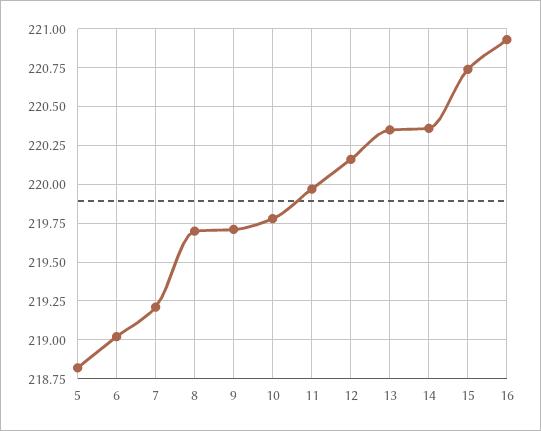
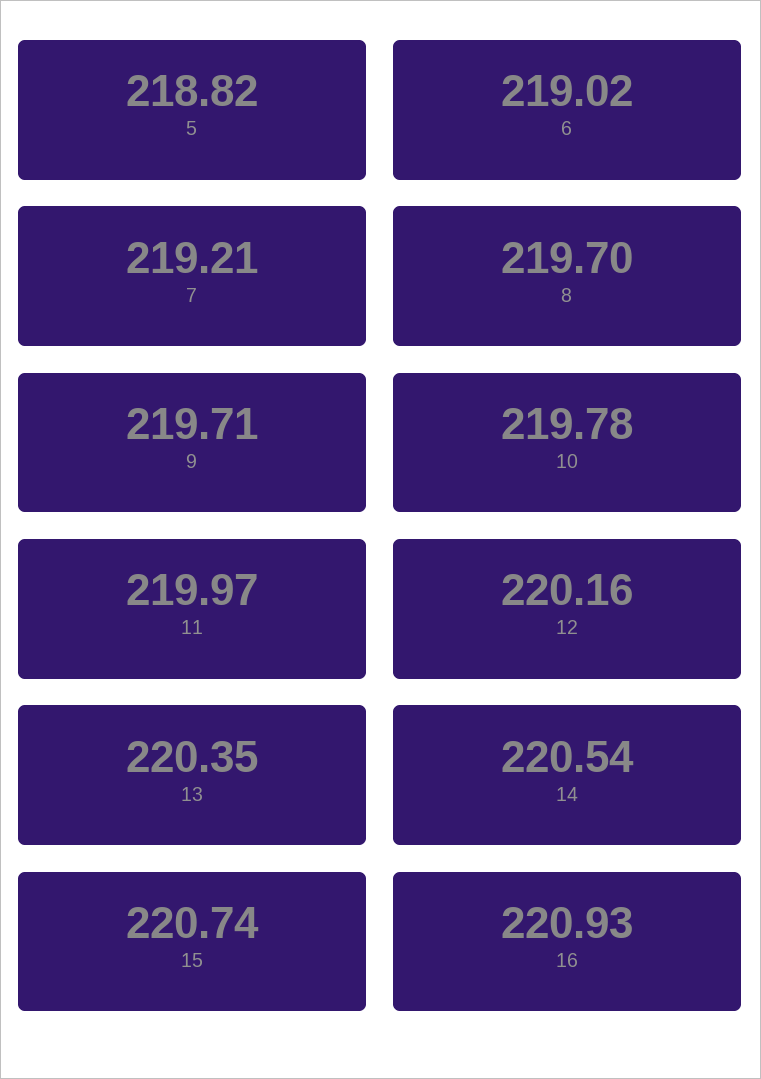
14: 220.35 -> 220.54

